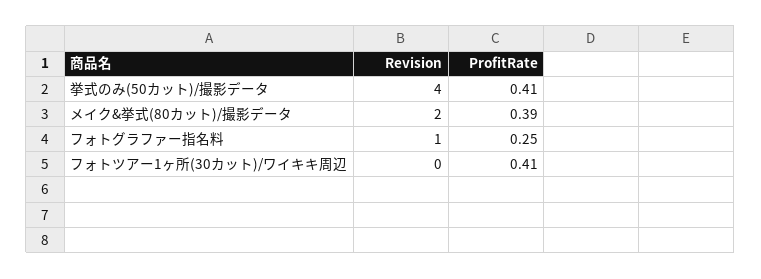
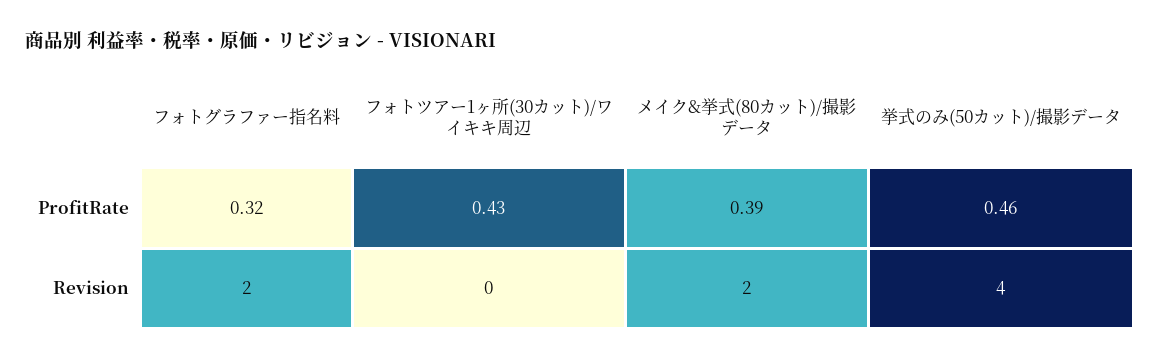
ProfitRate, 挙式のみ(50カット)/撮影データ: 0.41 -> 0.46
Revision, フォトグラファー指名料: 1 -> 2
ProfitRate, フォトグラファー指名料: 0.25 -> 0.32
ProfitRate, フォトツアー1ヶ所(30カット)/ワイキキ周辺: 0.41 -> 0.43

